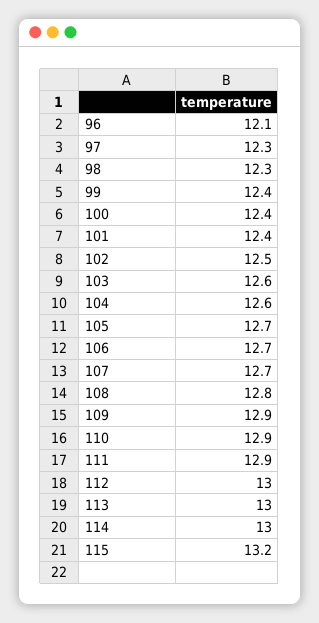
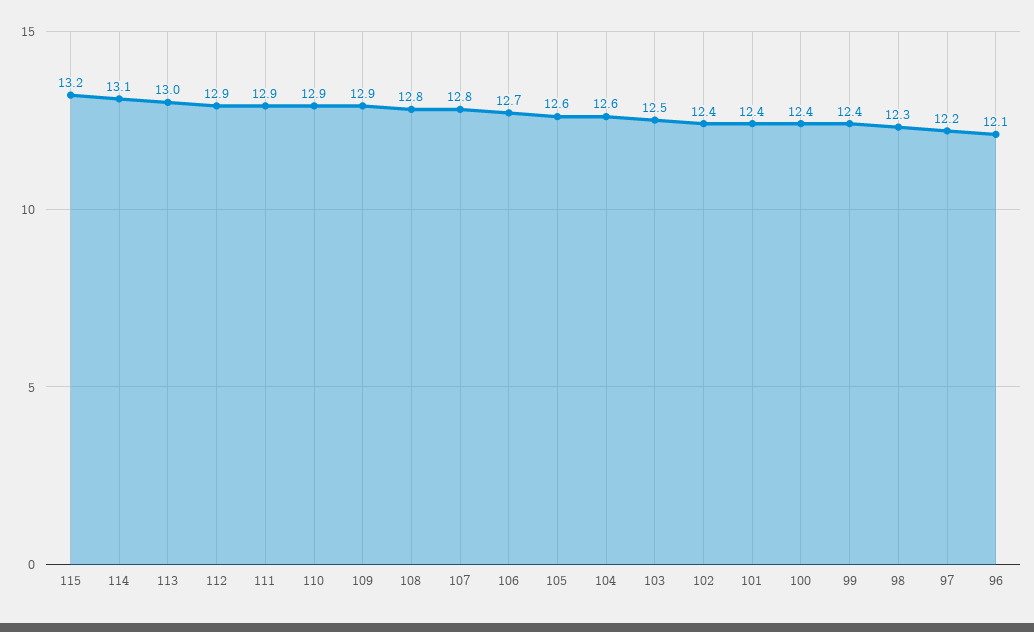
97: 12.3 -> 12.2
102: 12.5 -> 12.4
103: 12.6 -> 12.5
105: 12.7 -> 12.6
107: 12.7 -> 12.8
112: 13 -> 12.9
114: 13 -> 13.1

